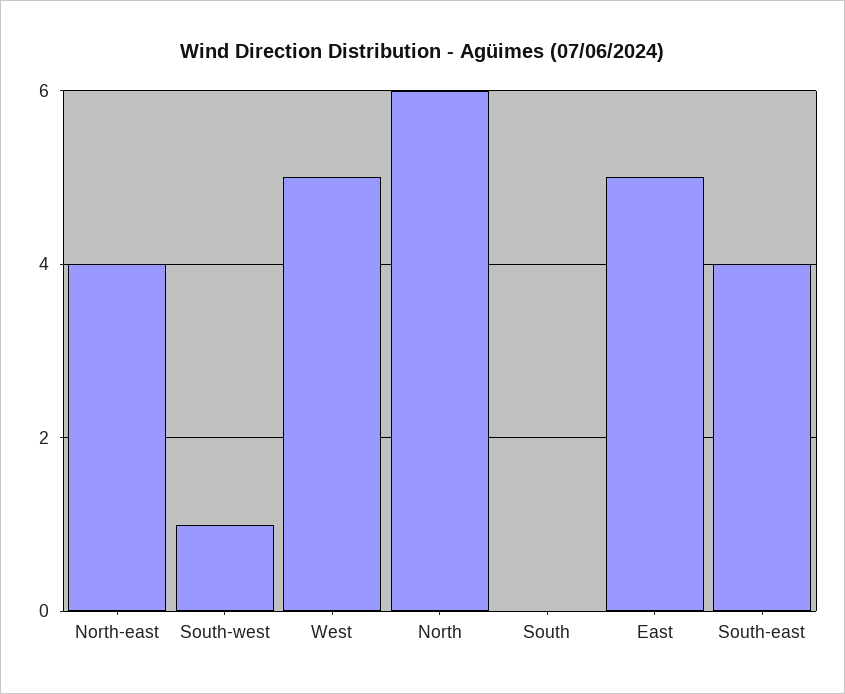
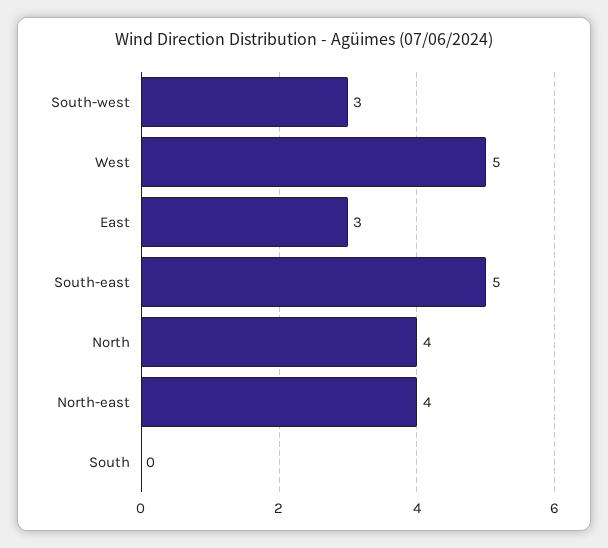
South-west: 1 -> 3
North: 6 -> 4
East: 5 -> 3
South-east: 4 -> 5

